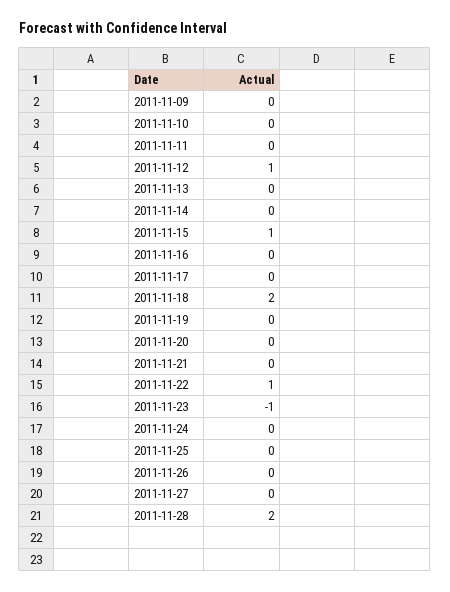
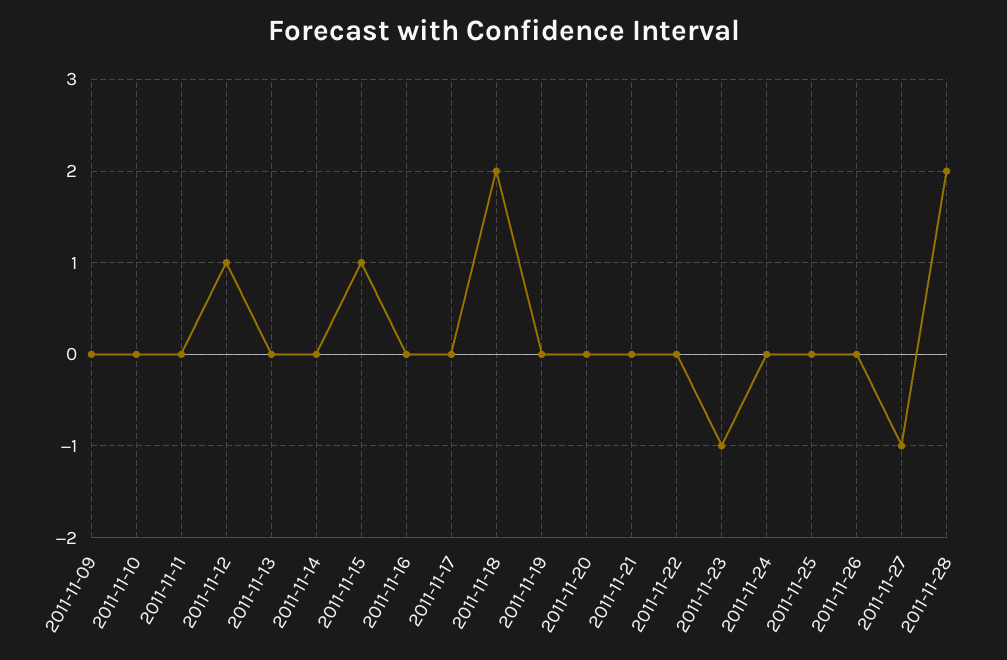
2011-11-22: 1 -> 0
2011-11-27: 0 -> -1

